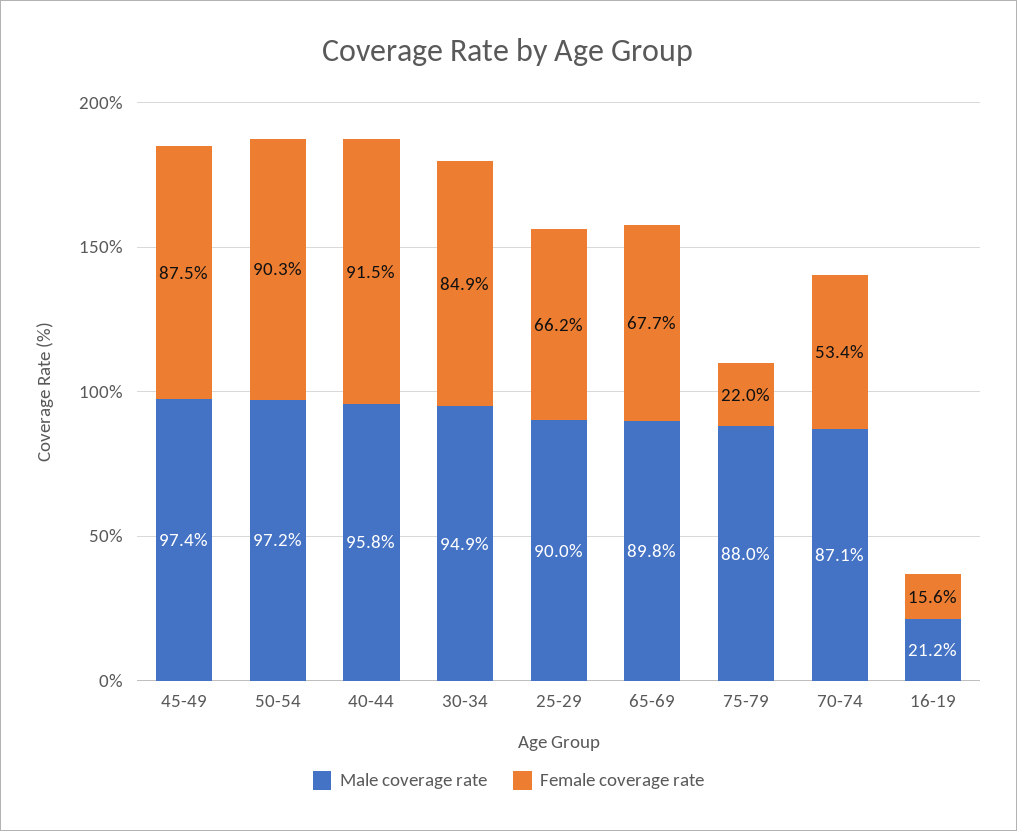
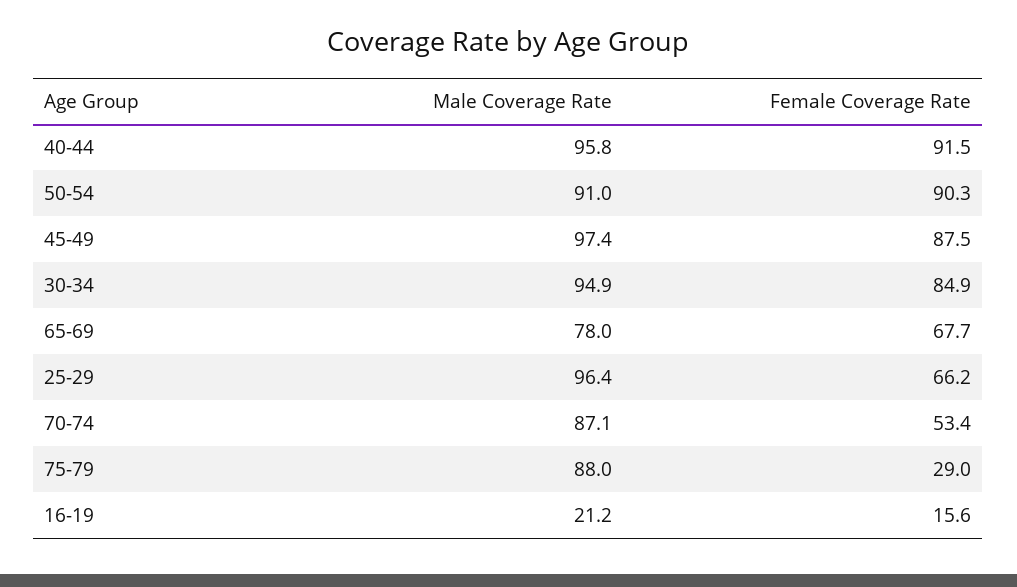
Male coverage rate, 50-54: 97.2 -> 91
Male coverage rate, 25-29: 90 -> 96.4
Male coverage rate, 65-69: 89.8 -> 78
Female coverage rate, 75-79: 22 -> 29

